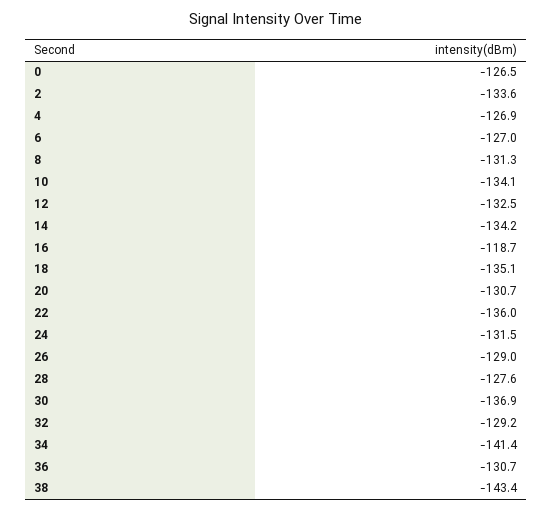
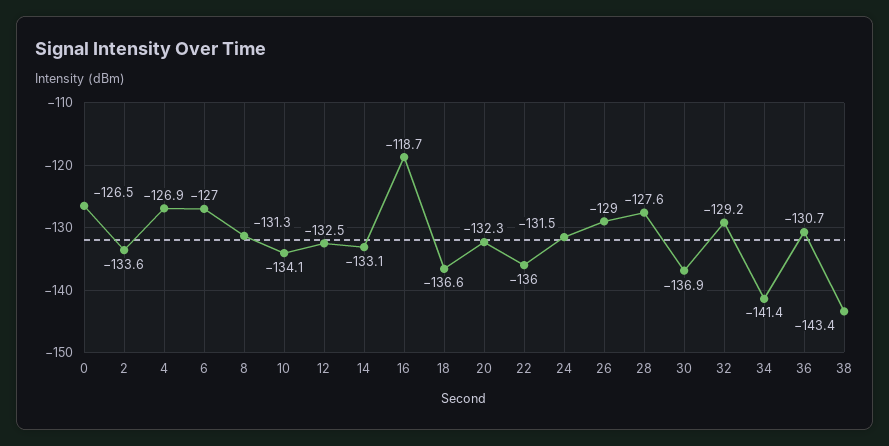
14: -134.2 -> -133.1
18: -135.1 -> -136.6
20: -130.7 -> -132.3

